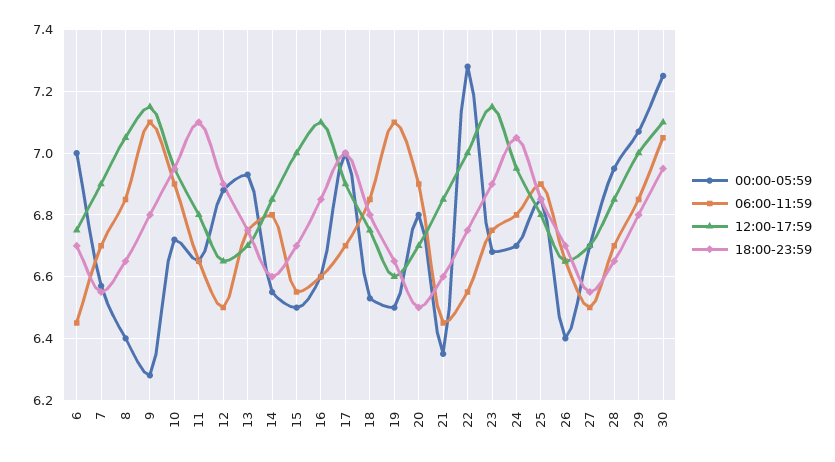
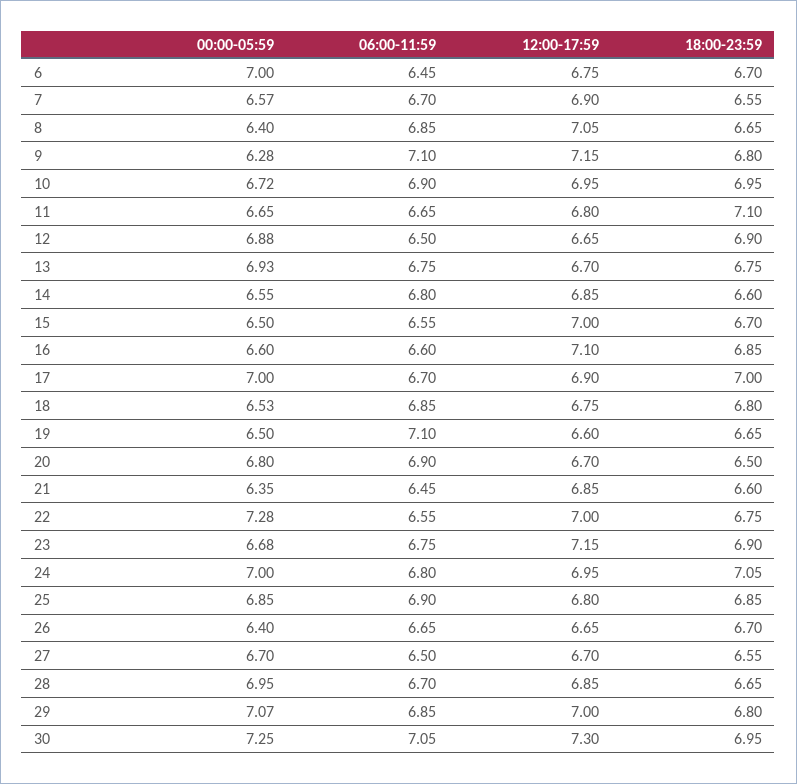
00:00-05:59, 24: 6.7 -> 7
12:00-17:59, 30: 7.1 -> 7.3

